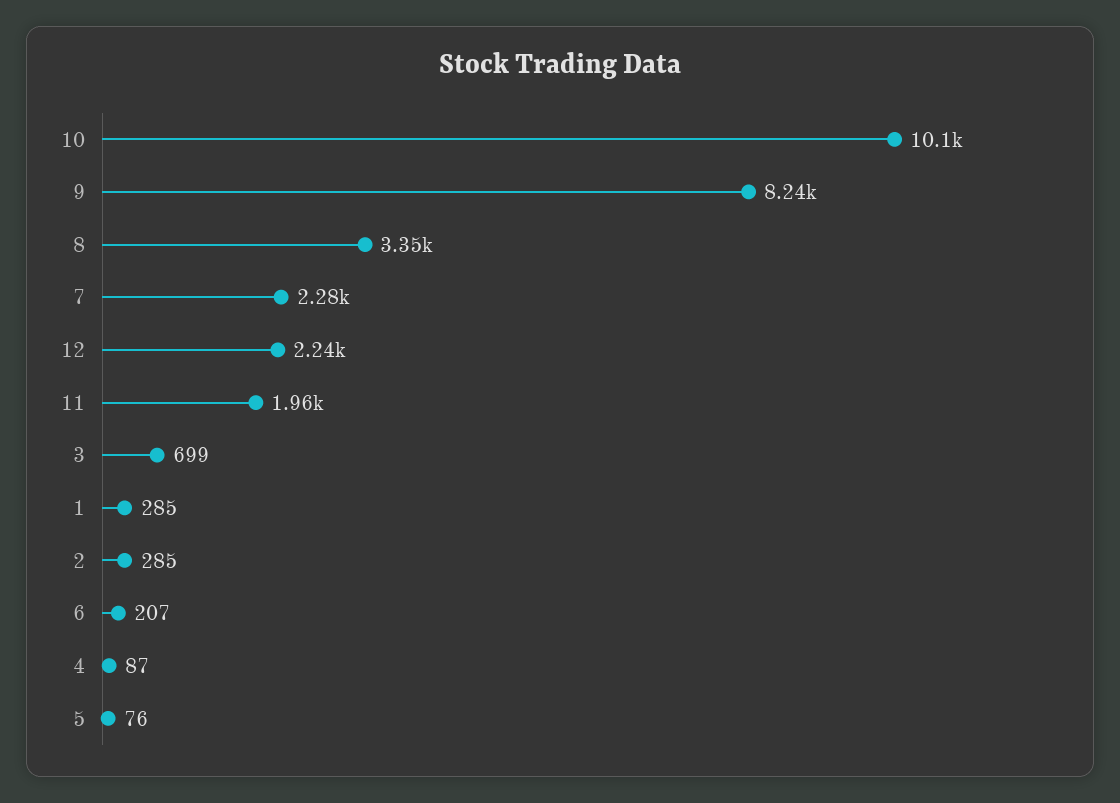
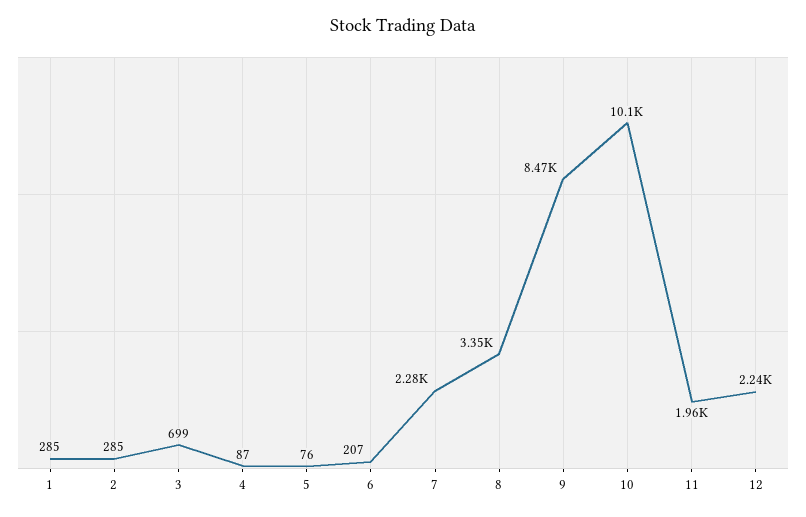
9: 8240 -> 8470

